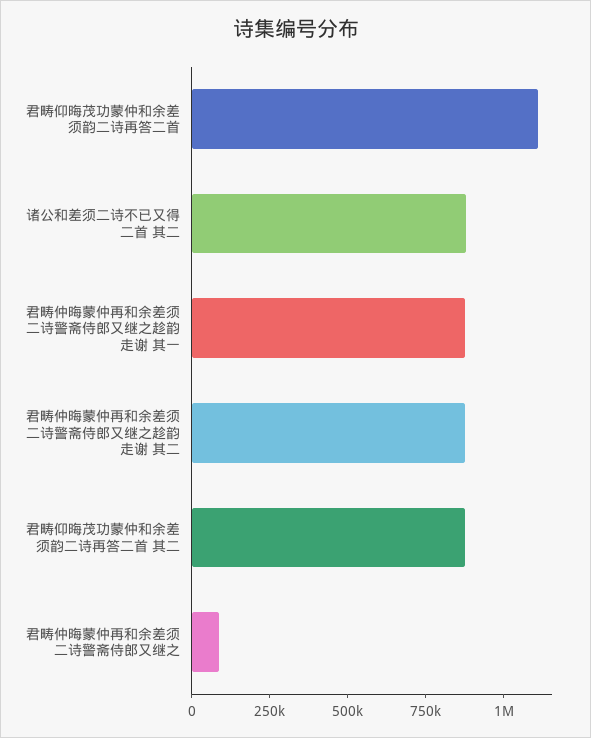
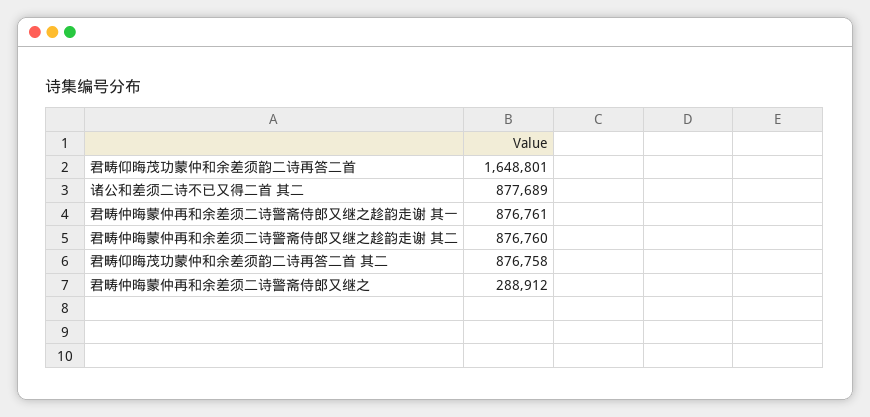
君畴仰晦茂功蒙仲和余差须韵二诗再答二首: 1100000 -> 1648801
君畴仲晦蒙仲再和余差须二诗警斋侍郎又继之: 100000 -> 288912

